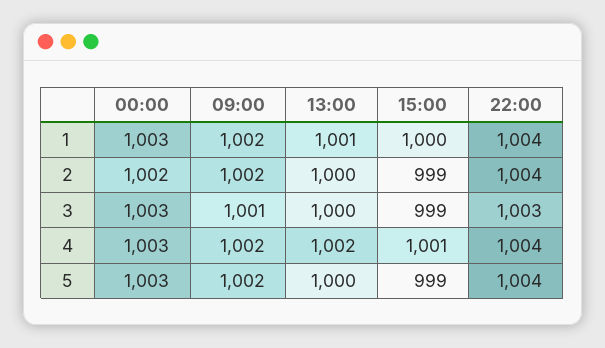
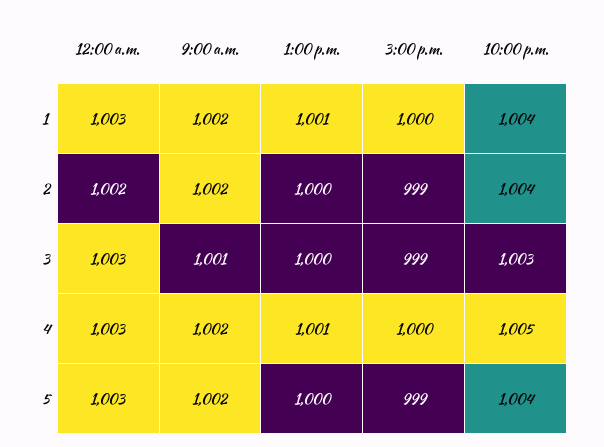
13:00, 4: 1002 -> 1001
15:00, 4: 1001 -> 1000
22:00, 4: 1004 -> 1005

